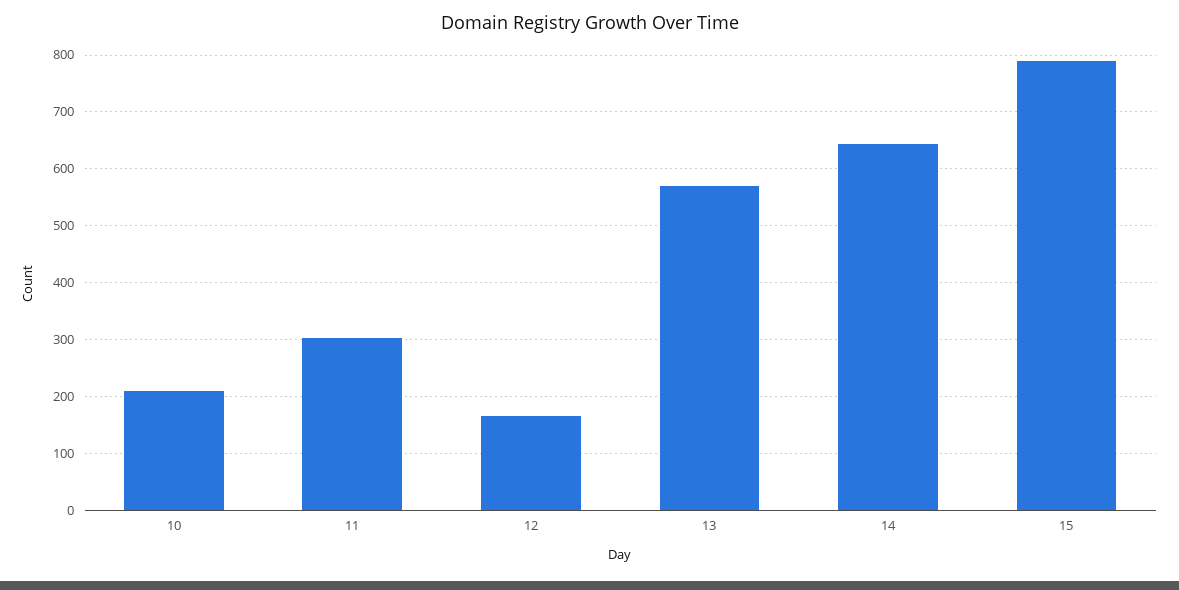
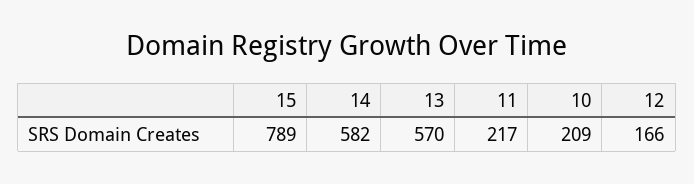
11: 300 -> 217
14: 640 -> 582

